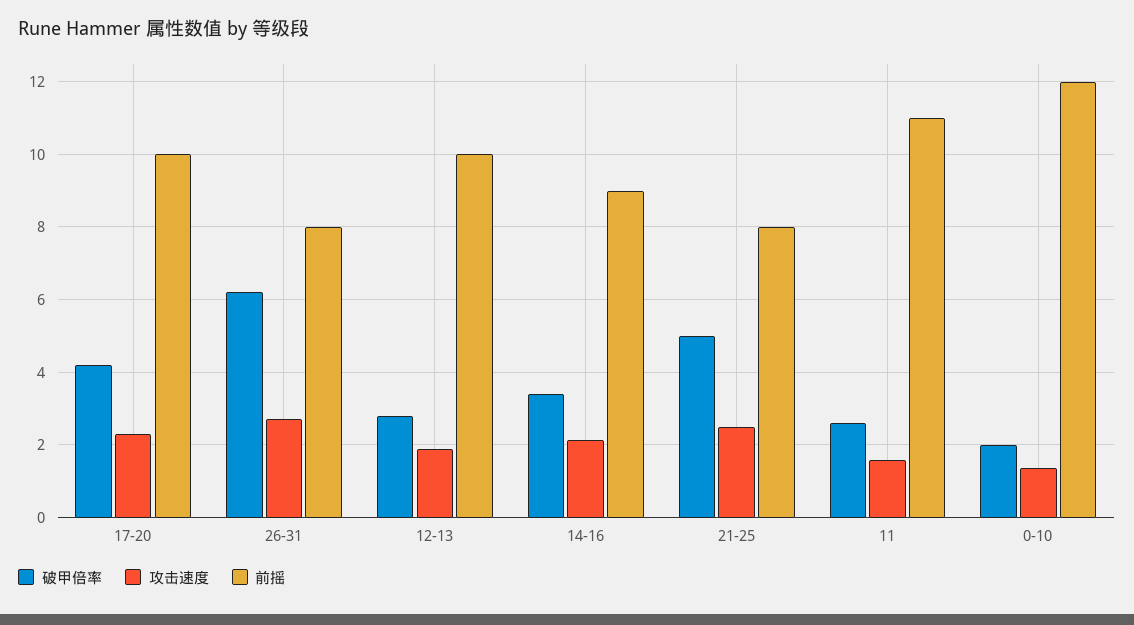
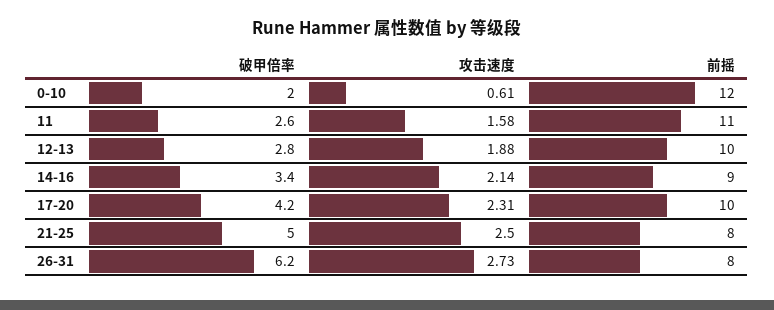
攻击速度, 0-10: 1.4 -> 0.61

